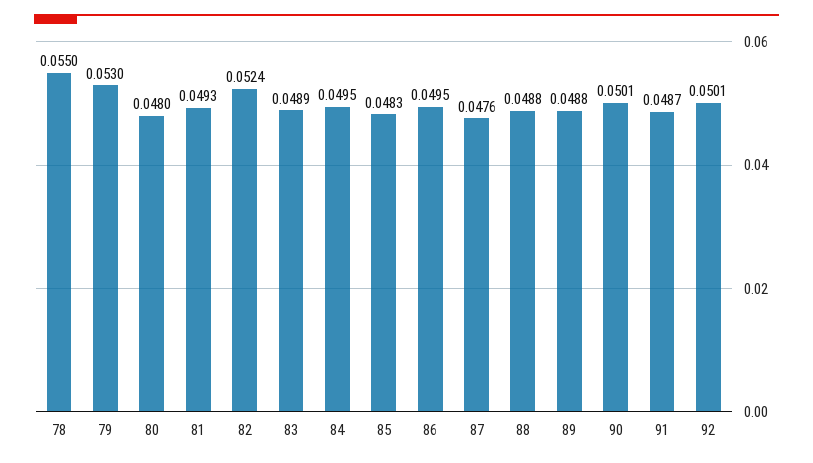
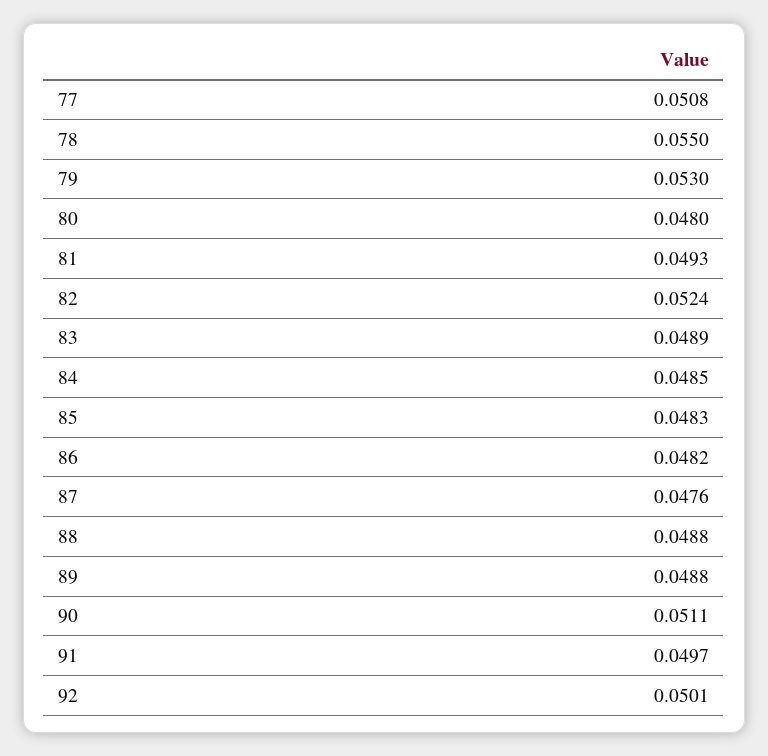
84: 0.0495 -> 0.0485
86: 0.0495 -> 0.0482
90: 0.0501 -> 0.0511
91: 0.0487 -> 0.0497
77: none -> 0.0508

